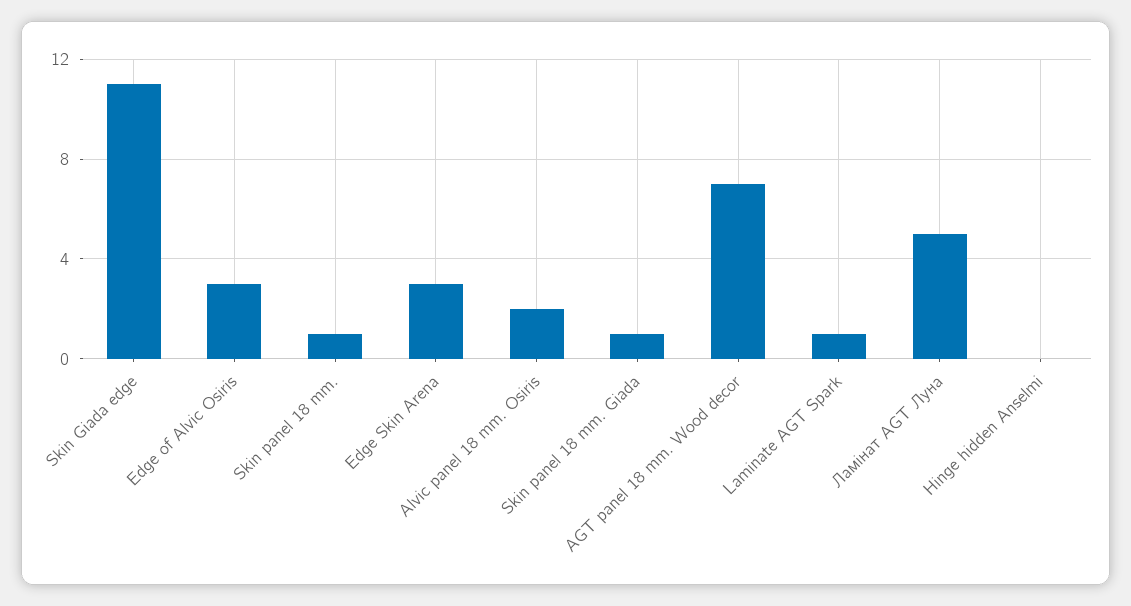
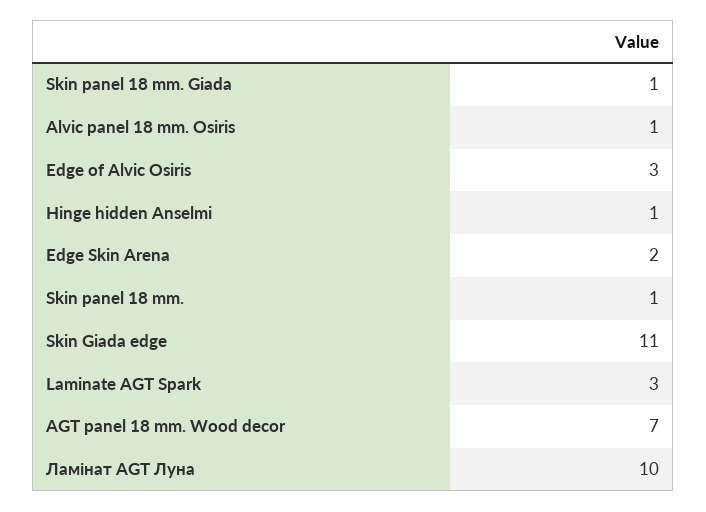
Edge Skin Arena: 3 -> 2
Alvic panel 18 mm. Osiris: 2 -> 1
Laminate AGT Spark: 1 -> 3
Ламінат AGT Луна: 5 -> 10
Hinge hidden Anselmi: 0 -> 1

